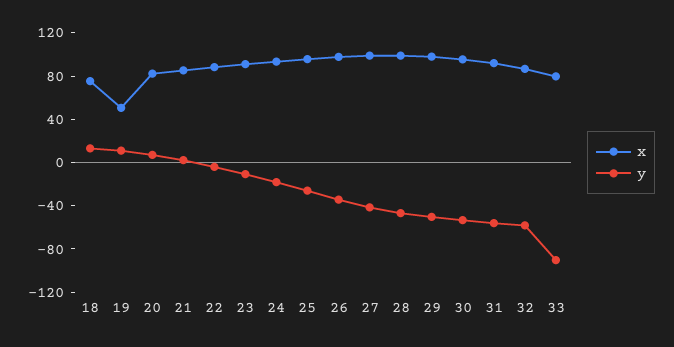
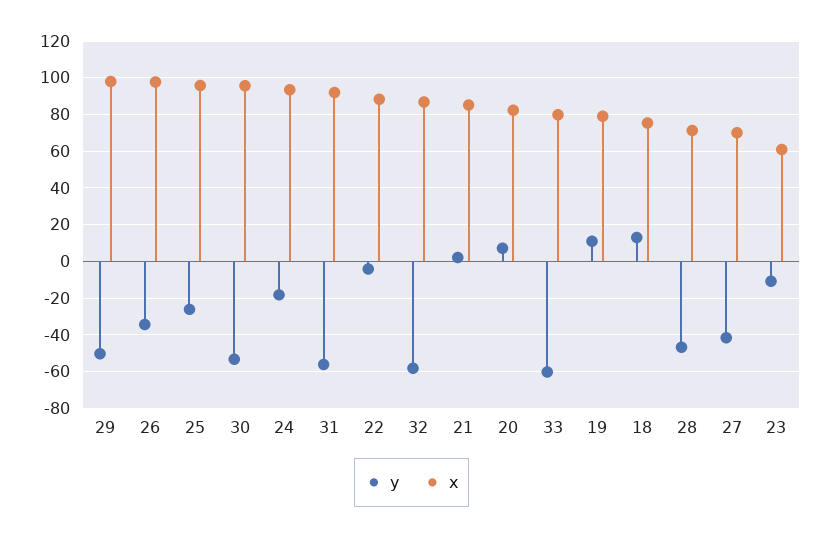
x, 19: 50 -> 80
x, 23: 90 -> 60
x, 27: 100 -> 70
x, 28: 100 -> 70
y, 33: -90 -> -60

